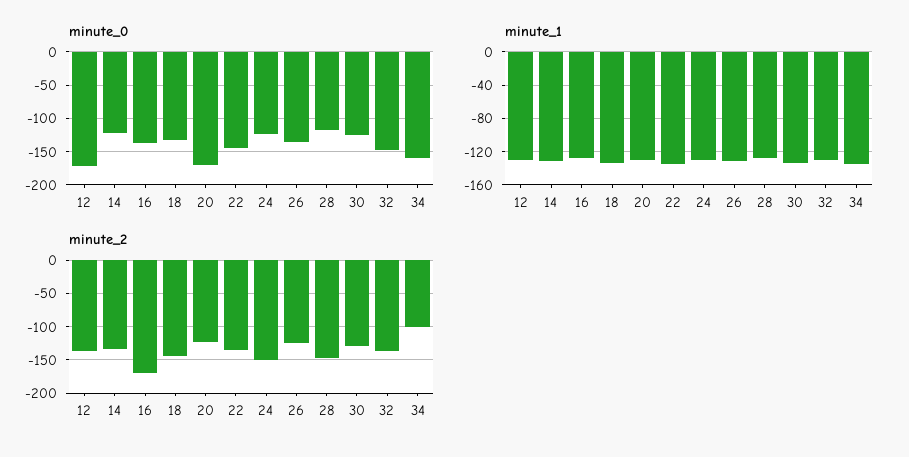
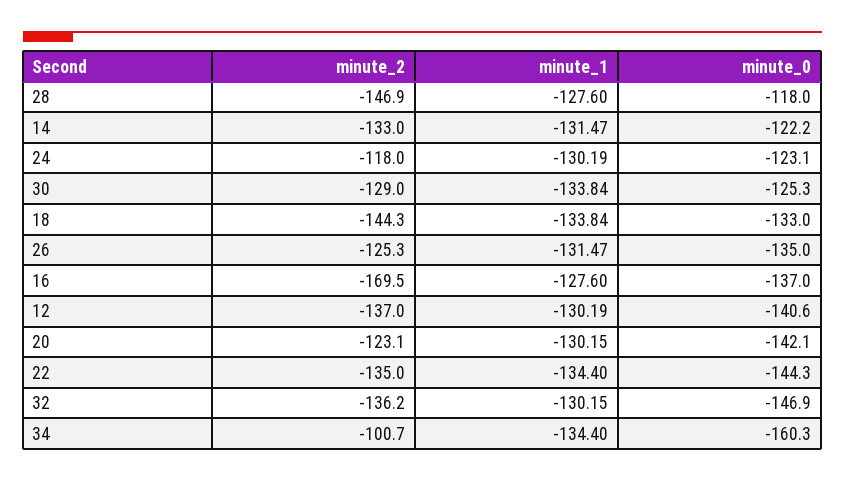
minute_0, 12: -170 -> -140.6
minute_0, 20: -170 -> -142.1
minute_2, 24: -150 -> -118

